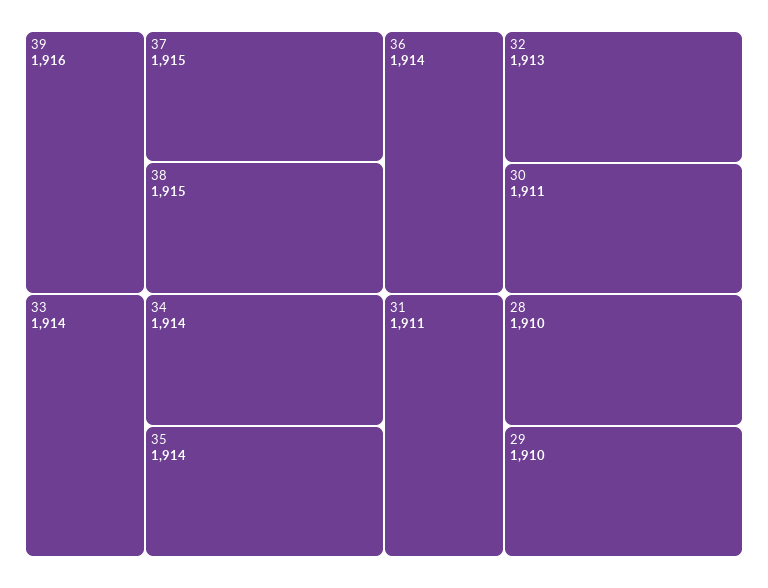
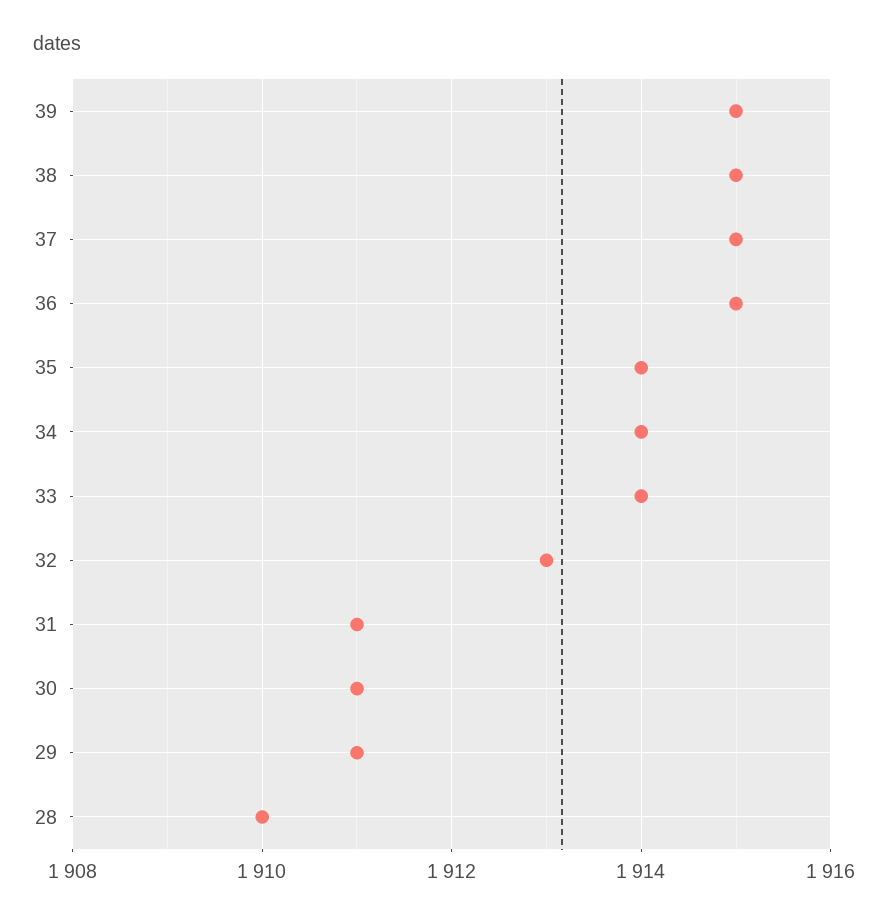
39: 1916 -> 1915
36: 1914 -> 1915
29: 1910 -> 1911

